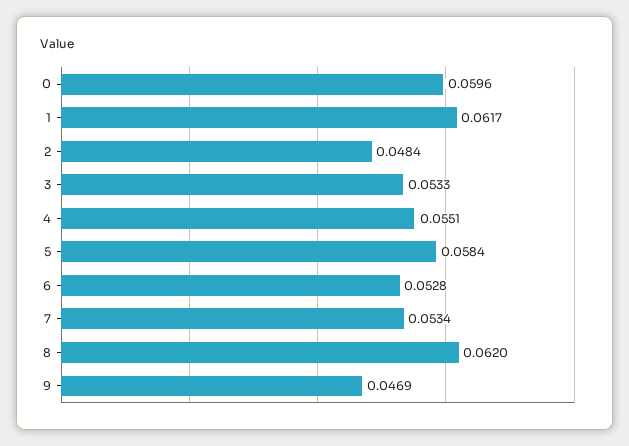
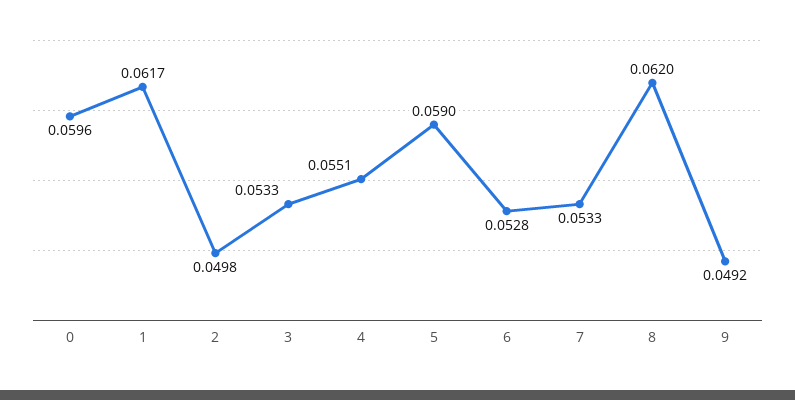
2: 0.0484 -> 0.0498
5: 0.0584 -> 0.059
7: 0.0534 -> 0.0533
9: 0.0469 -> 0.0492

